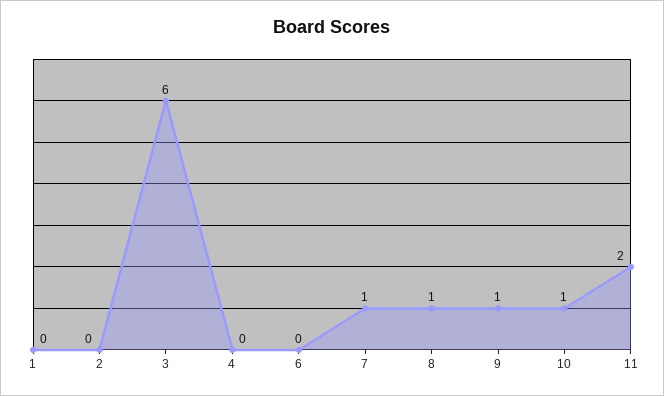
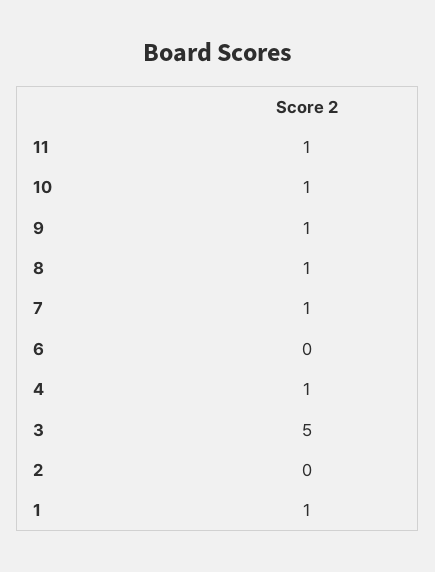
1: 0 -> 1
3: 6 -> 5
4: 0 -> 1
11: 2 -> 1

